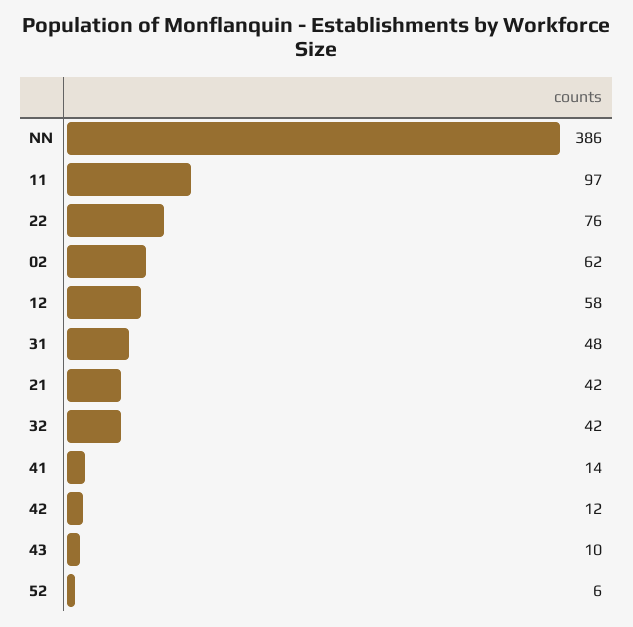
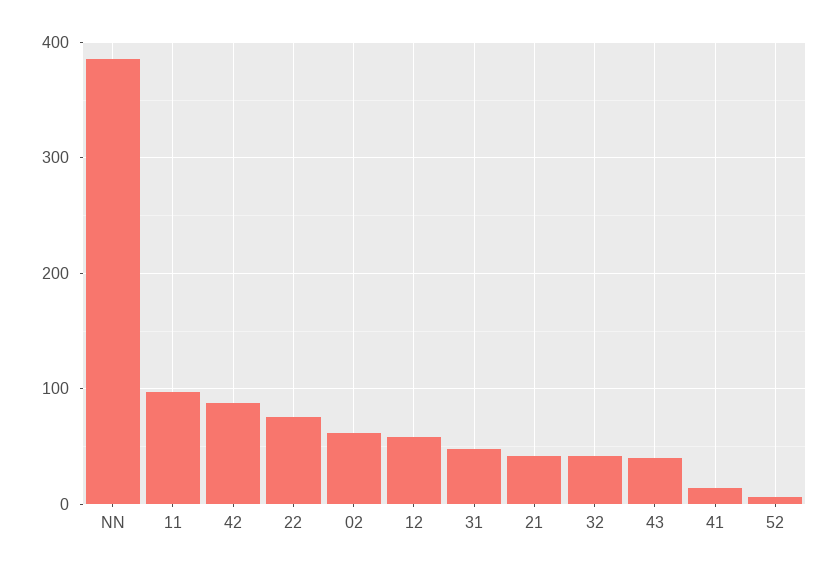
42: 12 -> 90
43: 10 -> 40

